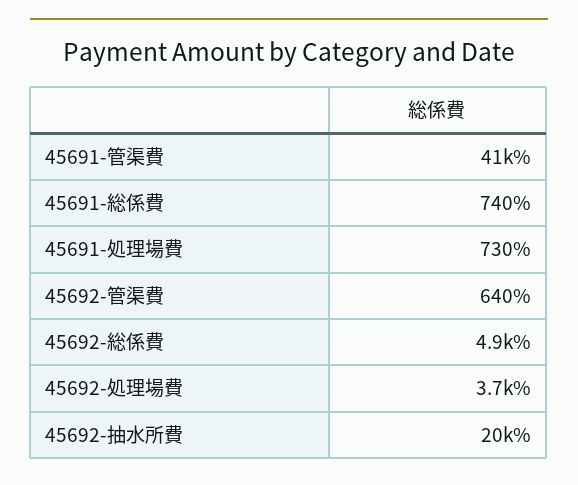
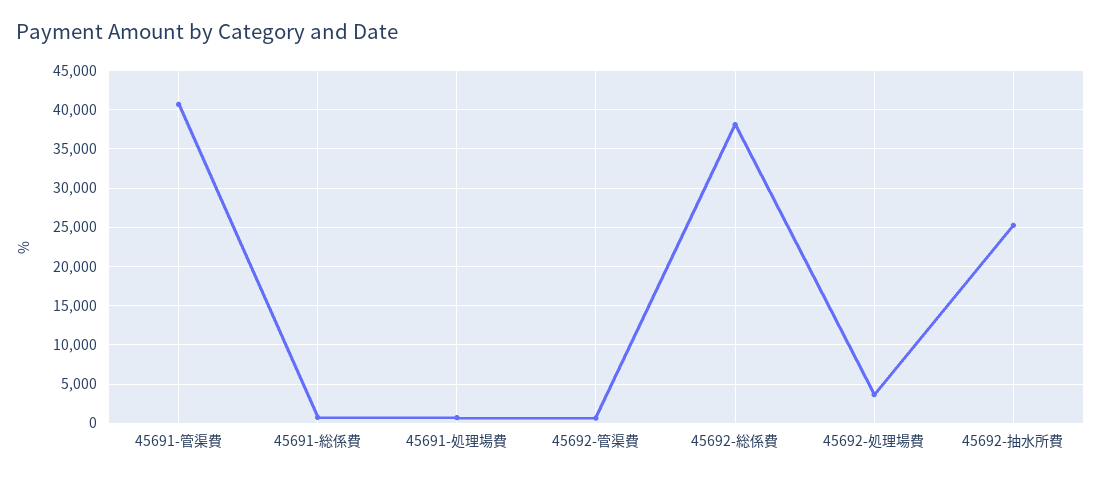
45692-総係費: 4900 -> 38000
45692-抽水所費: 20000 -> 25000

